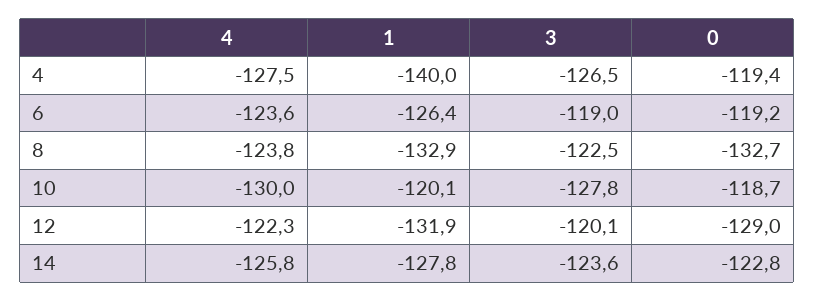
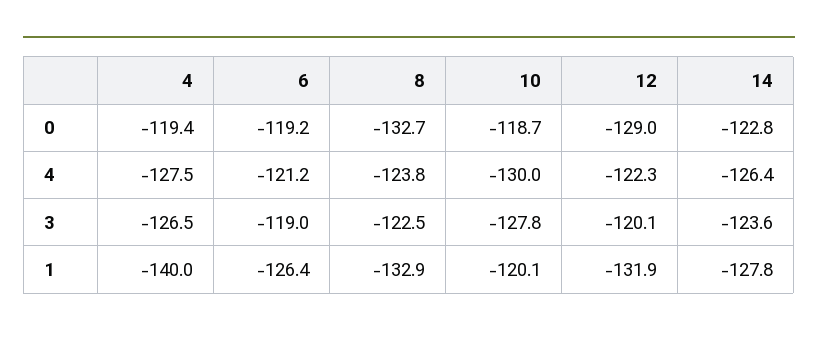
4, 6: -123.6 -> -121.2
4, 14: -125.8 -> -126.4

